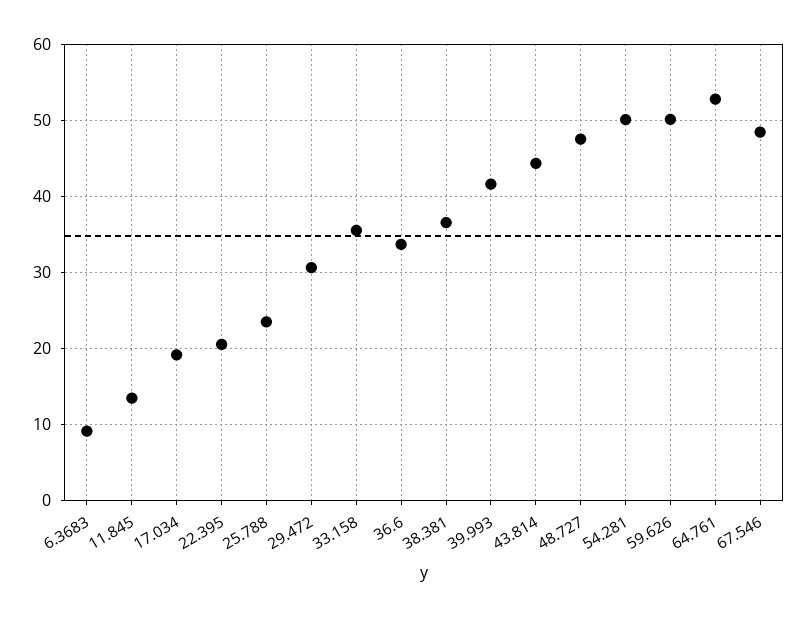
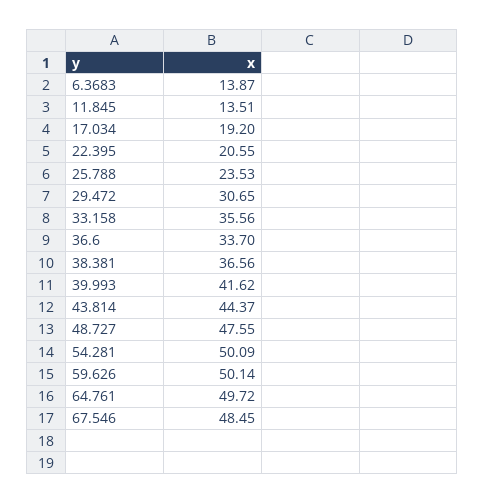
6.3683: 9 -> 13.87
64.761: 53 -> 49.72

